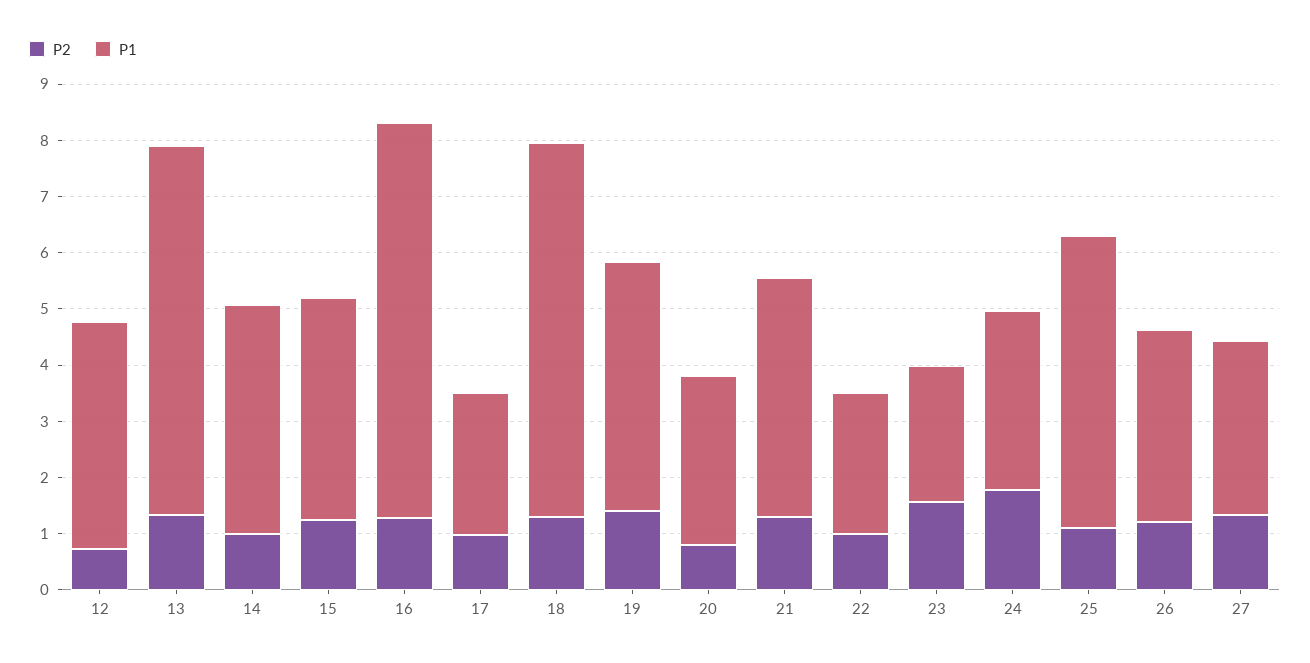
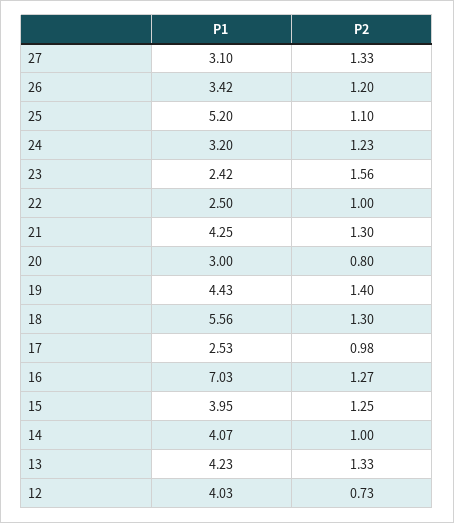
P1, 13: 6.6 -> 4.23
P1, 18: 6.6 -> 5.56
P2, 24: 1.8 -> 1.23

